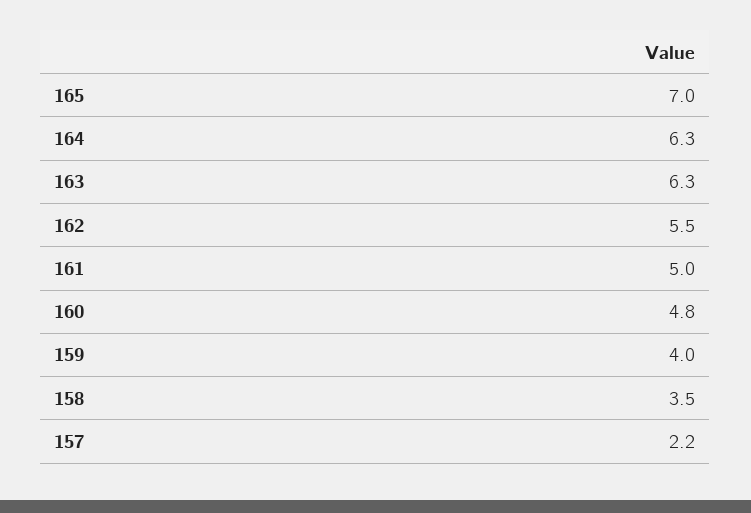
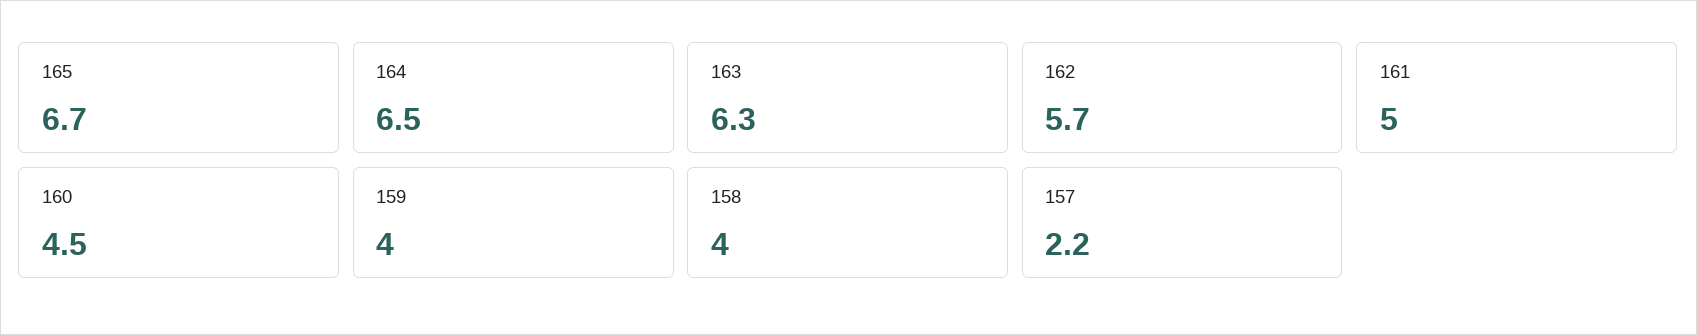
165: 7 -> 6.7
164: 6.3 -> 6.5
162: 5.5 -> 5.7
160: 4.8 -> 4.5
158: 3.5 -> 4

